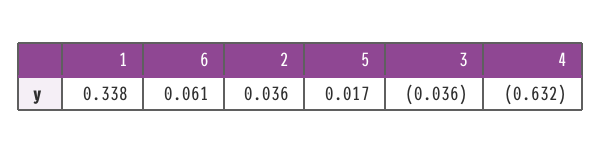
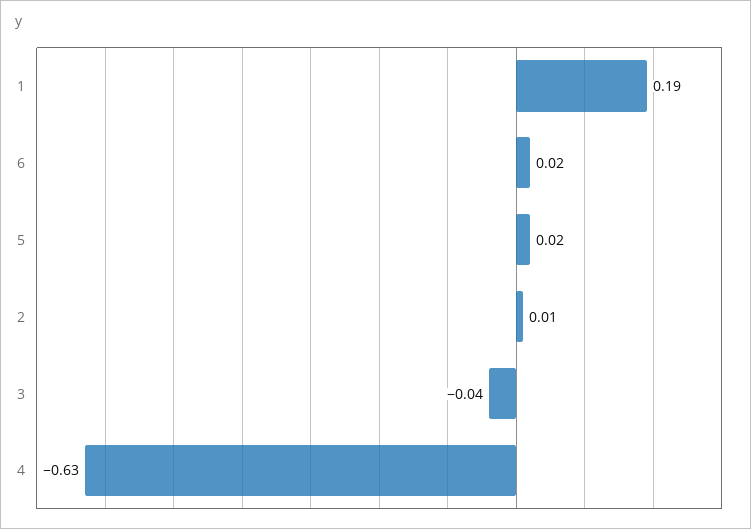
1: 0.338 -> 0.19
6: 0.061 -> 0.02
2: 0.036 -> 0.01

